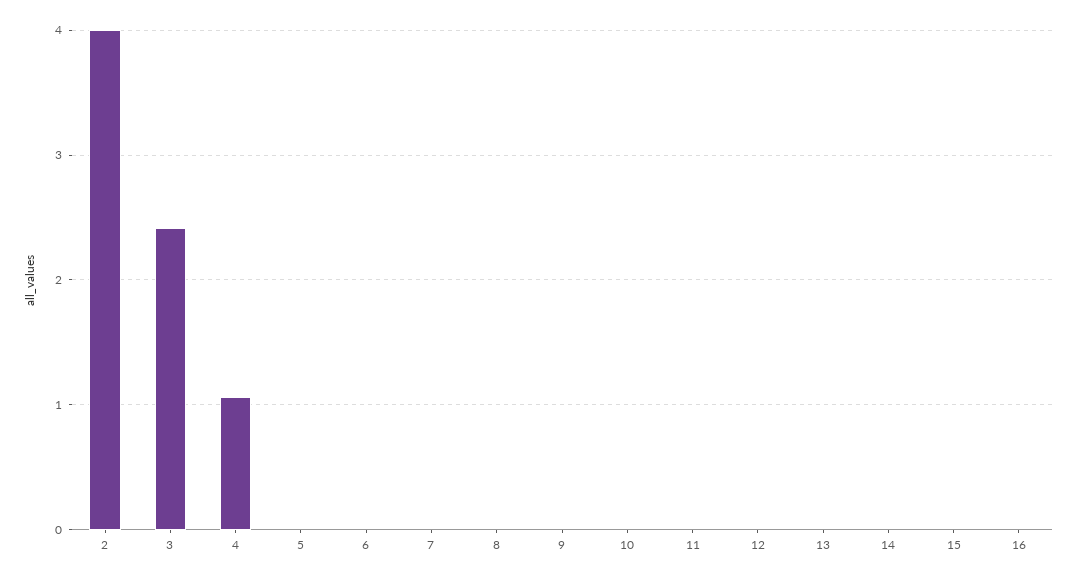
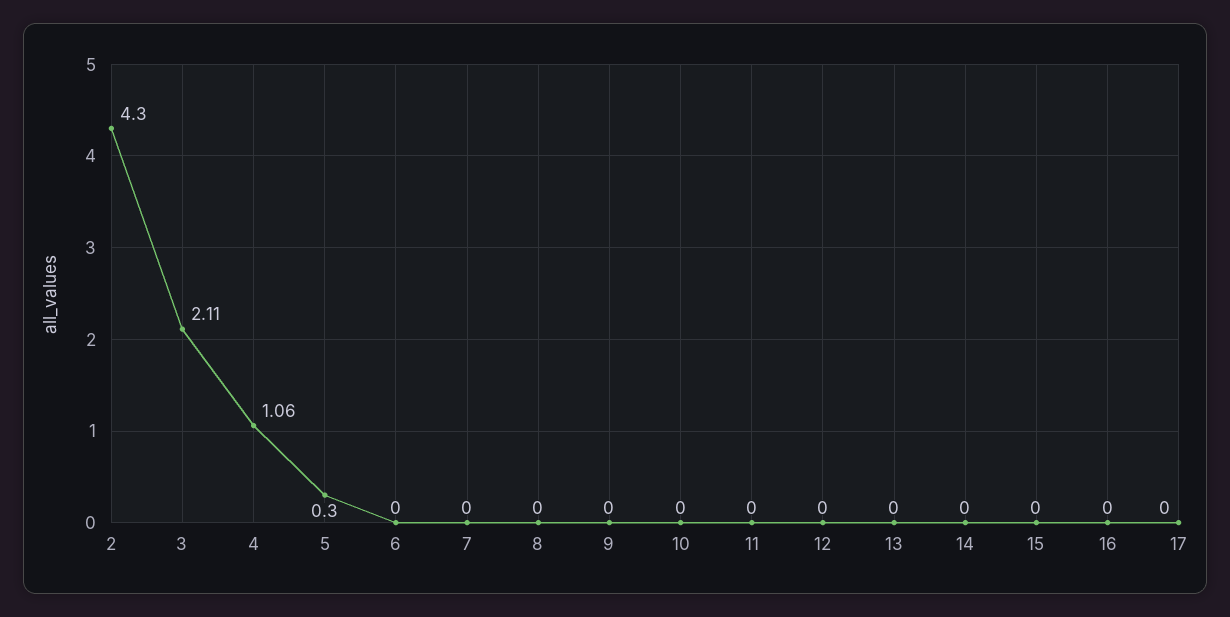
2: 4 -> 4.3
3: 2.4 -> 2.11
5: 0 -> 0.3
17: none -> 0

